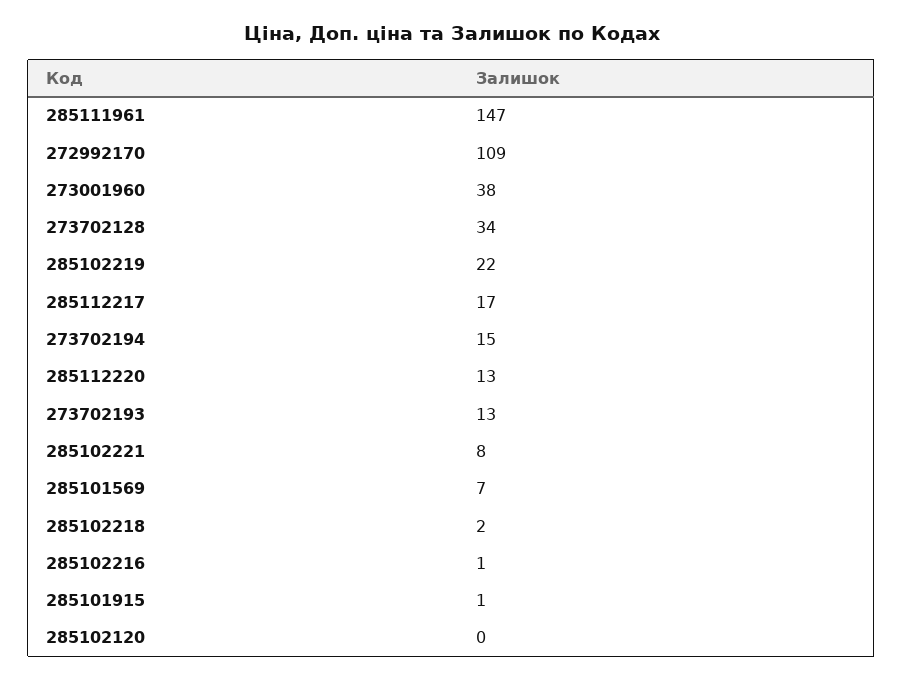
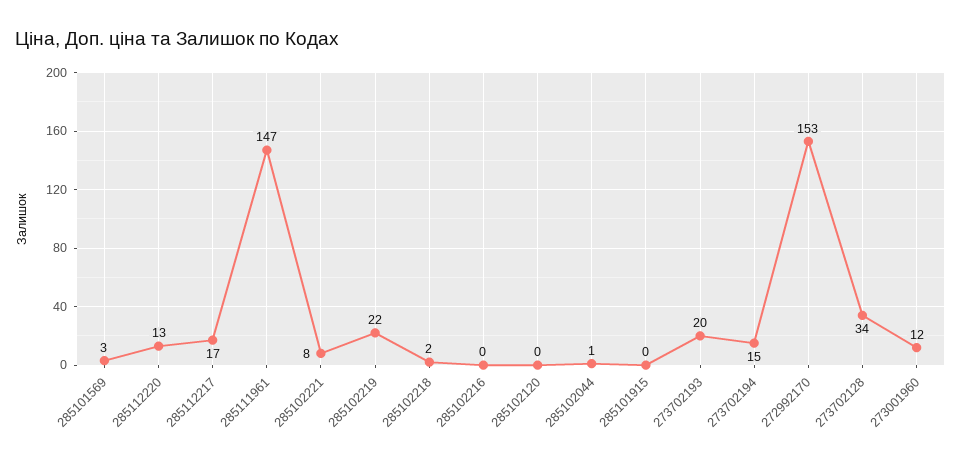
272992170: 109 -> 153
273001960: 38 -> 12
273702193: 13 -> 20
285101569: 7 -> 3
285102216: 1 -> 0
285101915: 1 -> 0
285102044: none -> 1

